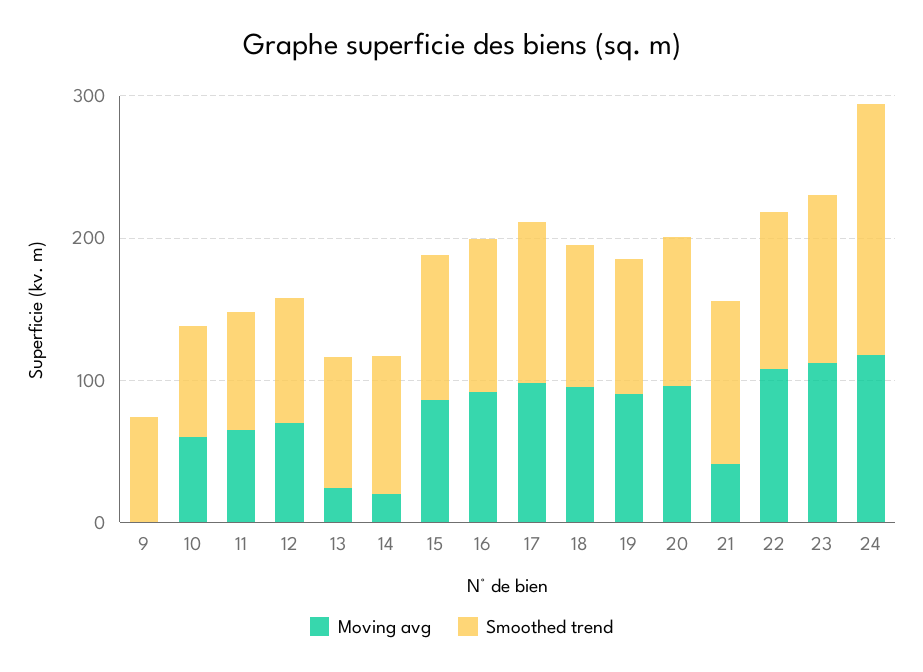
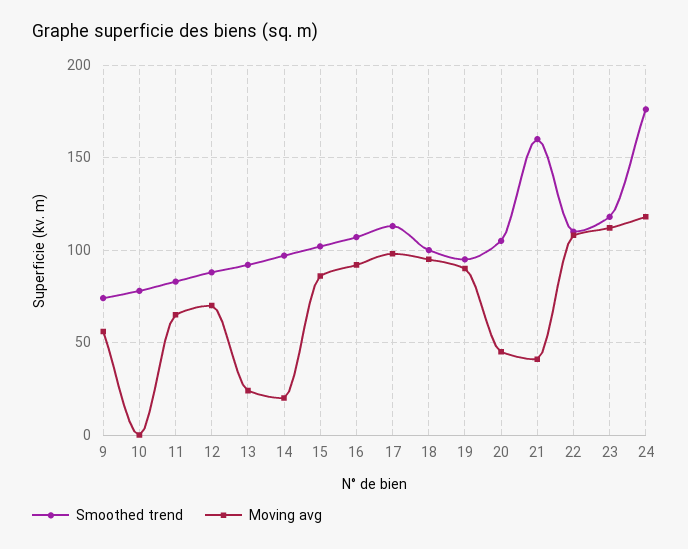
Moving avg, 9: 0 -> 55
Moving avg, 10: 60 -> 0
Moving avg, 20: 100 -> 45
Smoothed trend, 21: 120 -> 160

